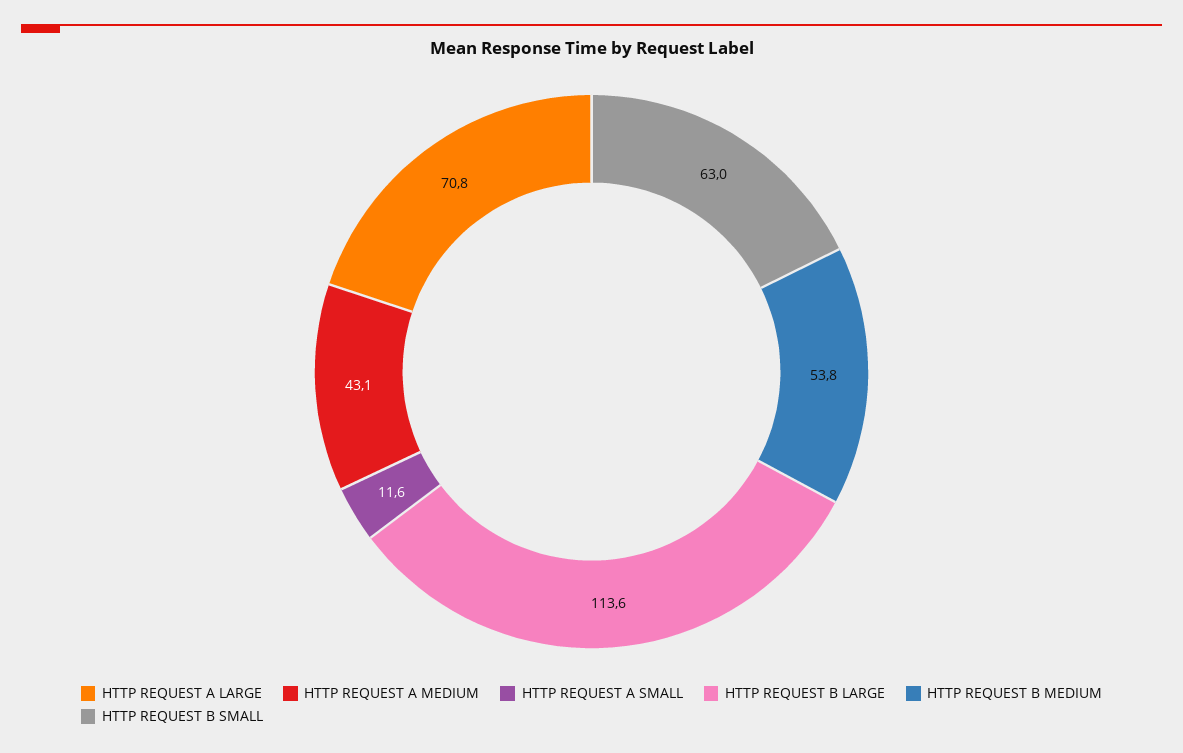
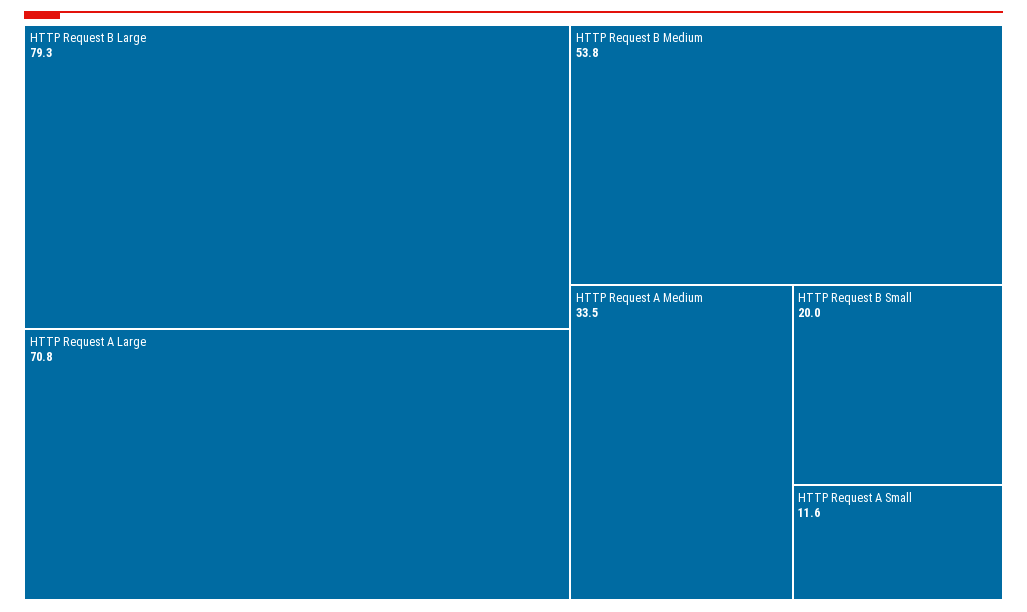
HTTP REQUEST A MEDIUM: 43.1 -> 33.5
HTTP REQUEST B LARGE: 113.6 -> 79.3
HTTP REQUEST B SMALL: 63 -> 20

